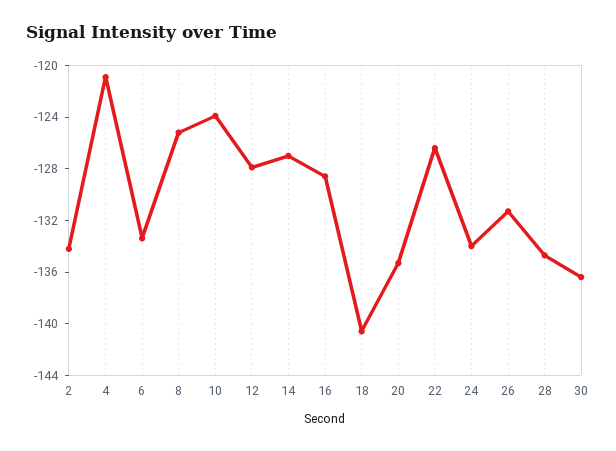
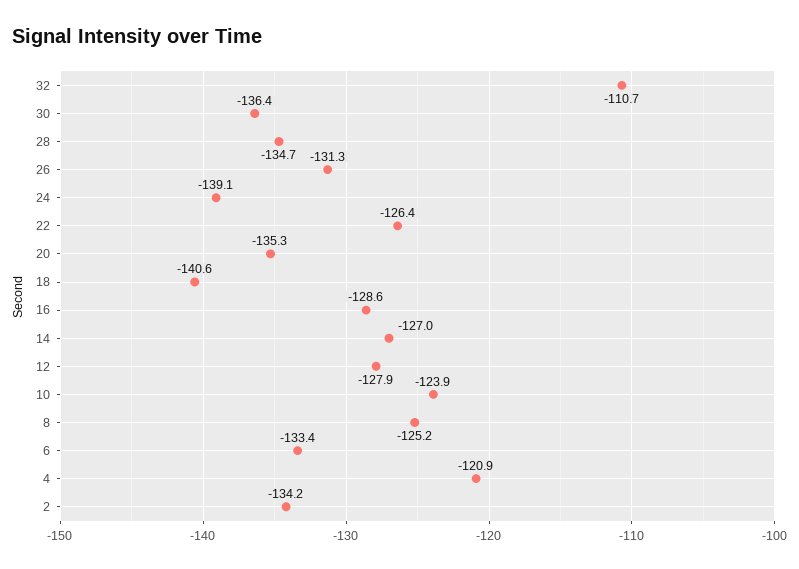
24: -134 -> -139.1
32: none -> -110.7

